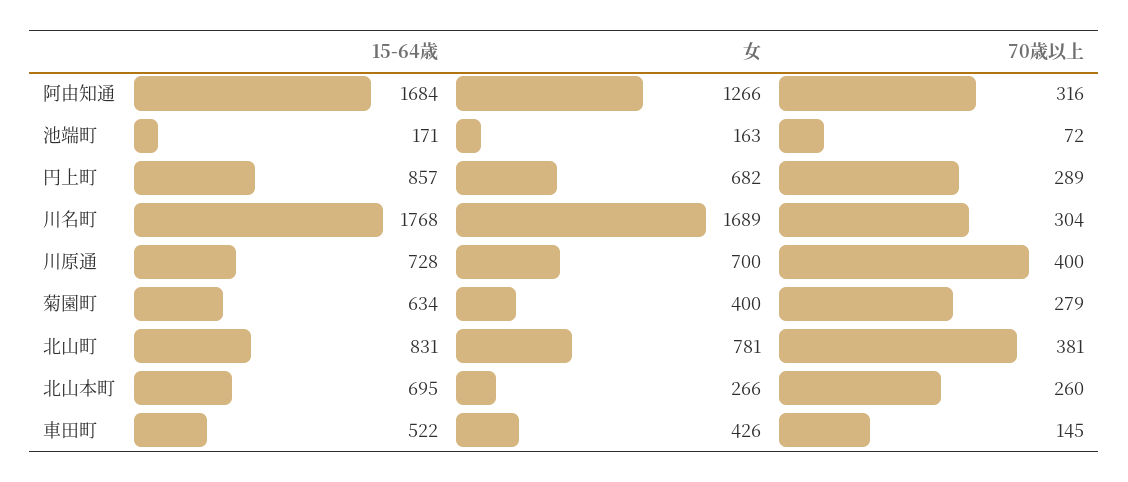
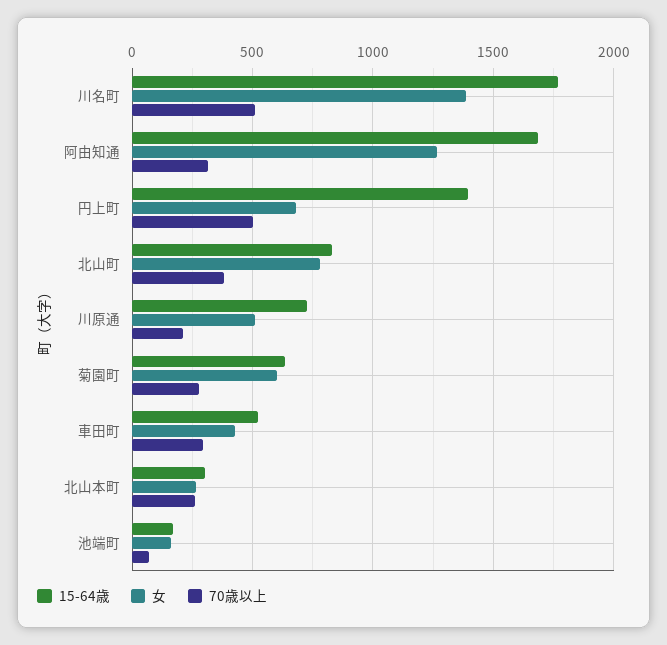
15-64歳, 円上町: 857 -> 1400
70歳以上, 円上町: 289 -> 500
女, 川名町: 1689 -> 1400
70歳以上, 川名町: 304 -> 500
女, 川原通: 700 -> 500
70歳以上, 川原通: 400 -> 200
女, 菊園町: 400 -> 600
15-64歳, 北山本町: 695 -> 300
70歳以上, 車田町: 145 -> 300

